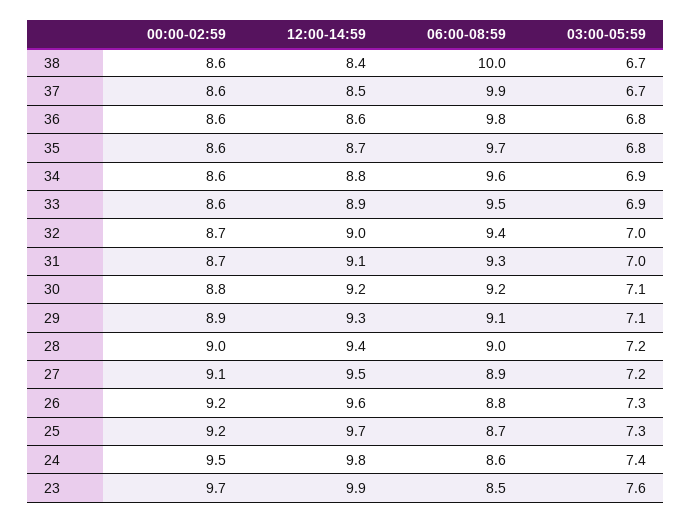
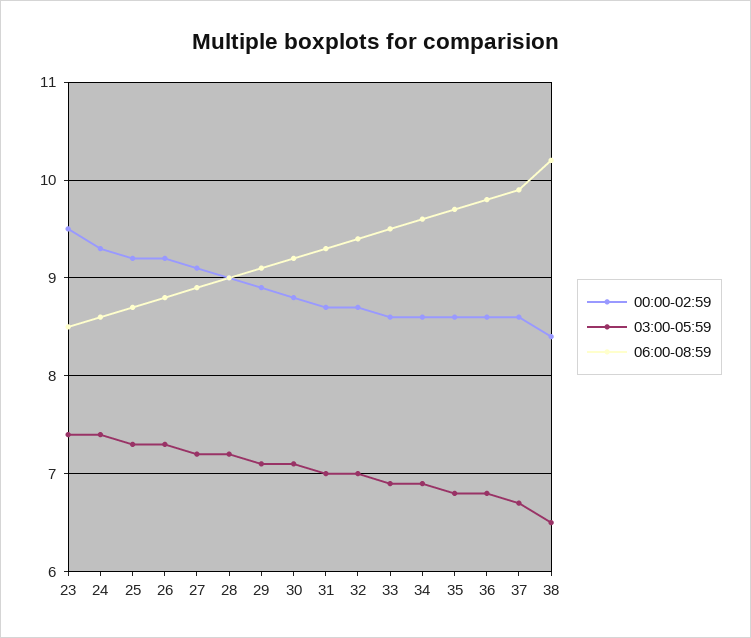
00:00-02:59, 38: 8.6 -> 8.4
12:00-14:59, 38: 8.4 -> none
06:00-08:59, 38: 10 -> 10.2
03:00-05:59, 38: 6.7 -> 6.5
12:00-14:59, 37: 8.5 -> none
12:00-14:59, 36: 8.6 -> none
12:00-14:59, 35: 8.7 -> none
12:00-14:59, 34: 8.8 -> none
12:00-14:59, 33: 8.9 -> none
12:00-14:59, 32: 9 -> none
12:00-14:59, 31: 9.1 -> none
12:00-14:59, 30: 9.2 -> none
12:00-14:59, 29: 9.3 -> none
12:00-14:59, 28: 9.4 -> none
12:00-14:59, 27: 9.5 -> none
12:00-14:59, 26: 9.6 -> none
12:00-14:59, 25: 9.7 -> none
00:00-02:59, 24: 9.5 -> 9.3
12:00-14:59, 24: 9.8 -> none
00:00-02:59, 23: 9.7 -> 9.5
12:00-14:59, 23: 9.9 -> none
03:00-05:59, 23: 7.6 -> 7.4

